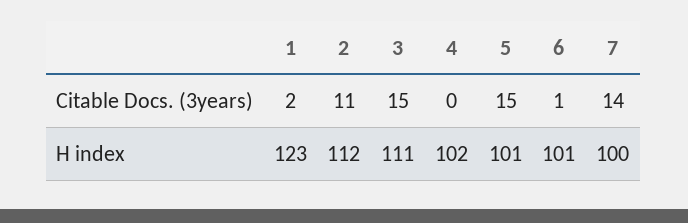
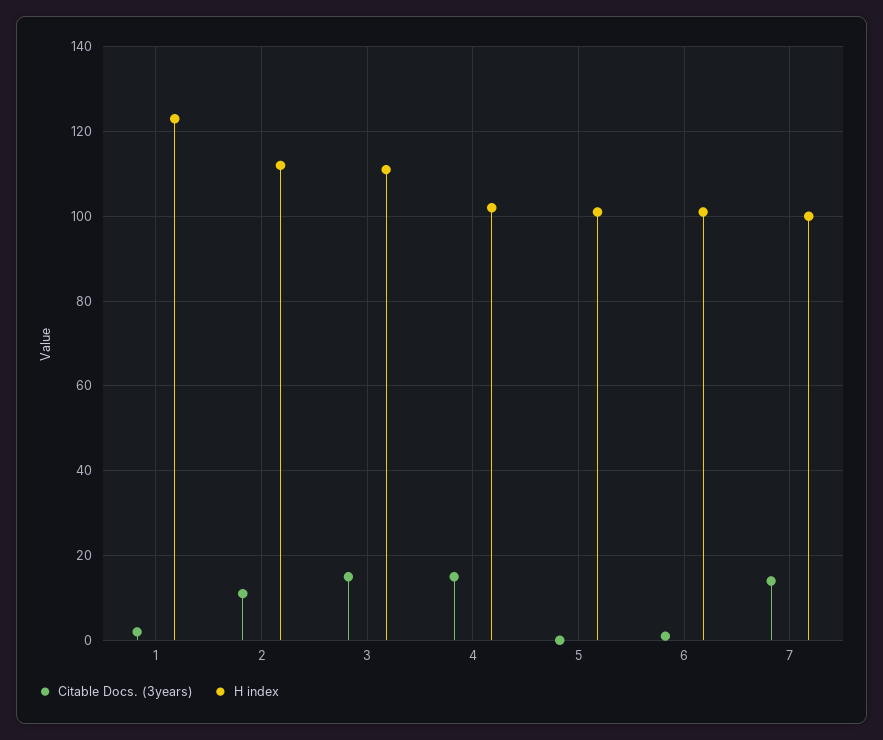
Citable Docs. (3years), 4: 0 -> 15
Citable Docs. (3years), 5: 15 -> 0

